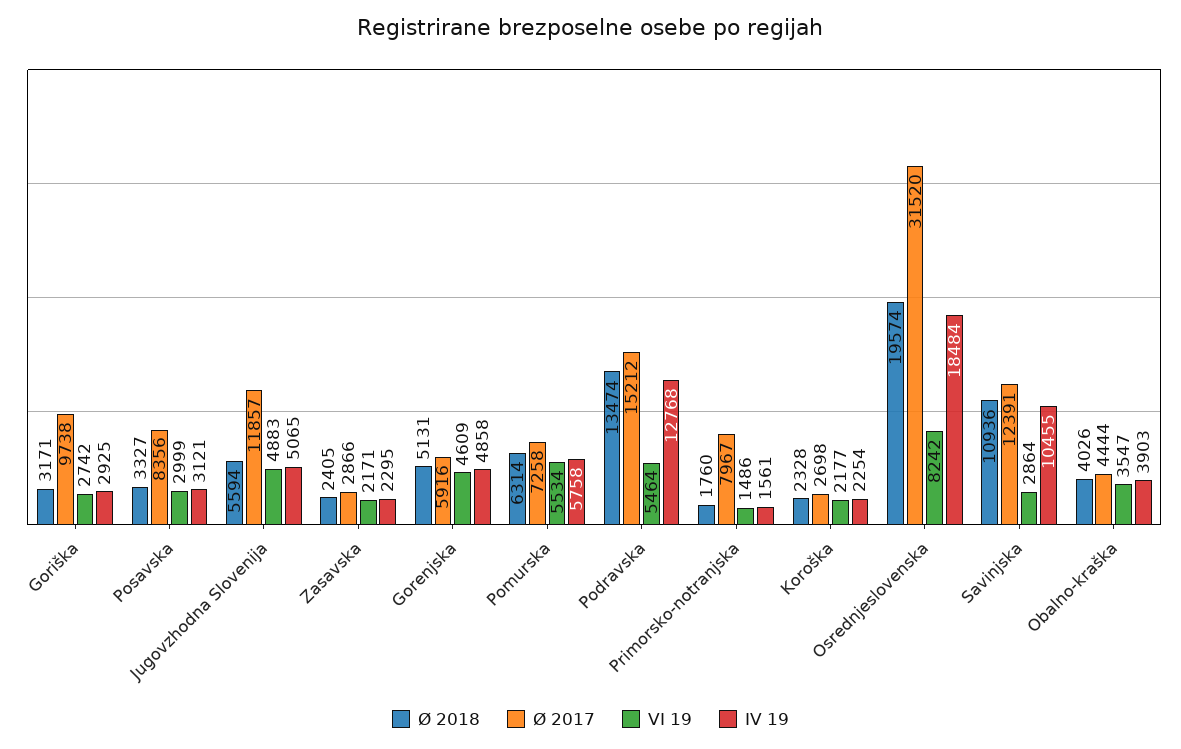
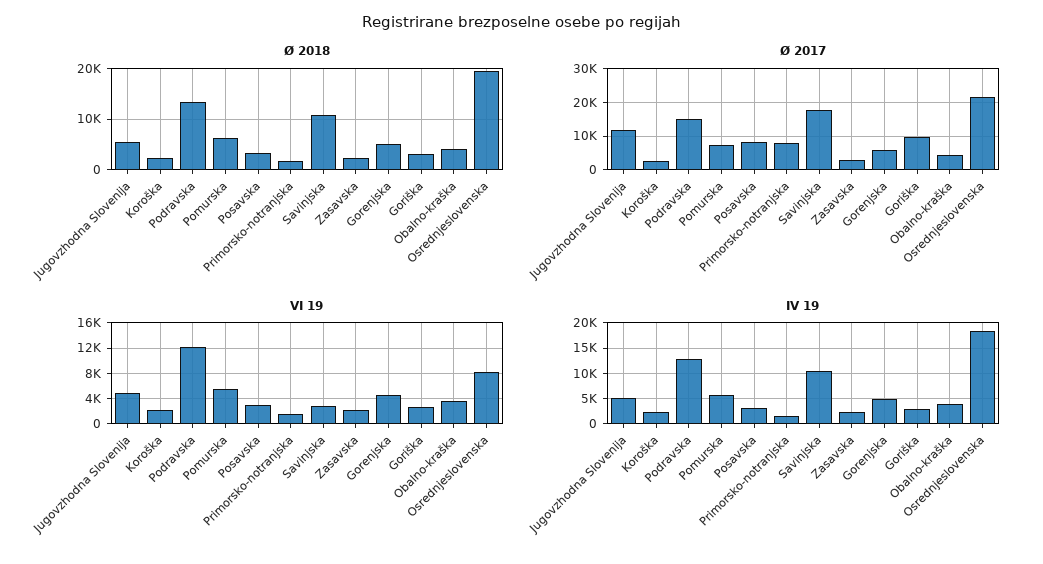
VI 19, Podravska: 5464 -> 12000
Ø 2017, Osrednjeslovenska: 31520 -> 22000
Ø 2017, Savinjska: 12391 -> 18000

